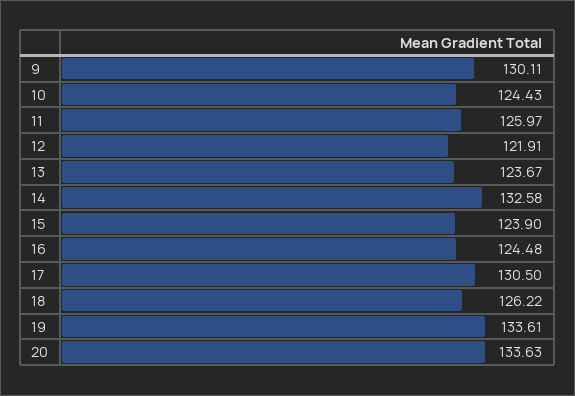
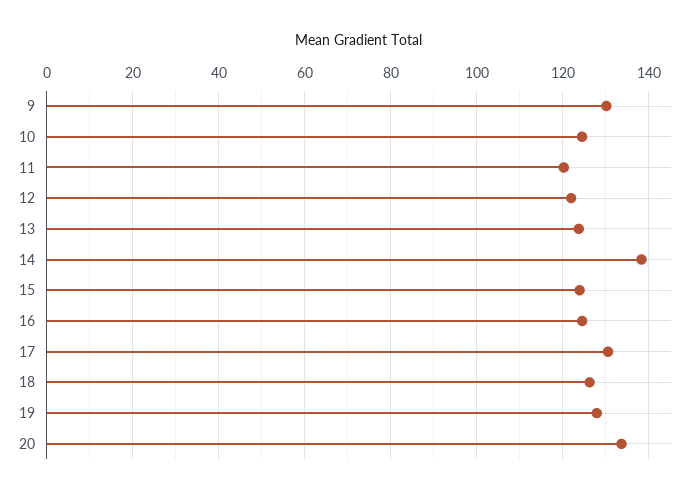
11: 125.97 -> 120
14: 132.58 -> 138
19: 133.61 -> 128

